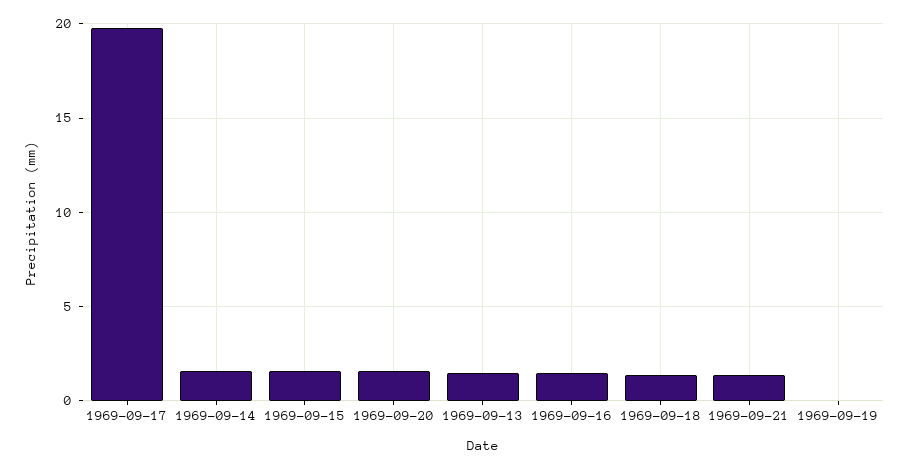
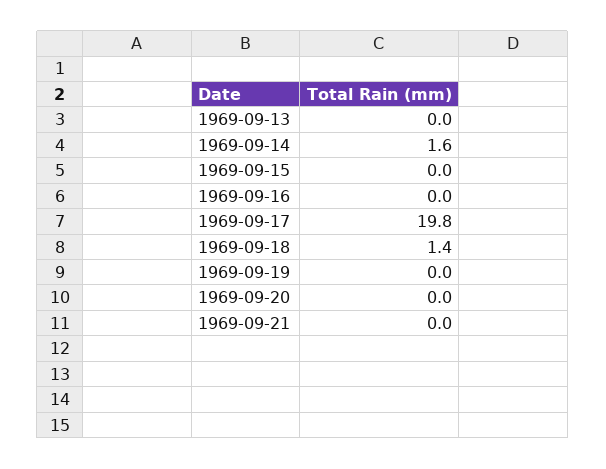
1969-09-15: 1.5 -> 0
1969-09-20: 1.5 -> 0
1969-09-13: 1.5 -> 0
1969-09-16: 1.5 -> 0
1969-09-21: 1.5 -> 0

